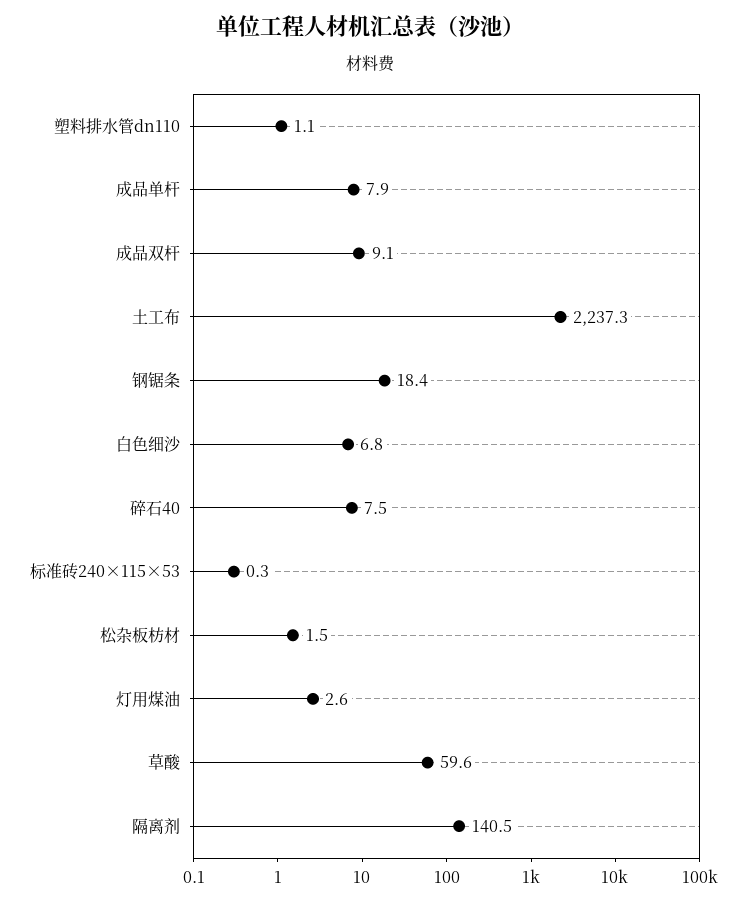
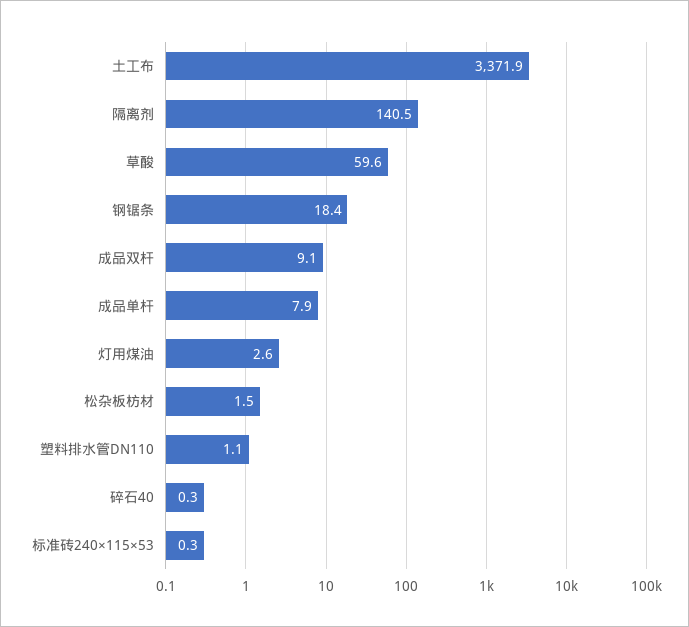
土工布: 2237.3 -> 3371.9
白色细沙: 6.8 -> none
碎石40: 7.5 -> 0.3

